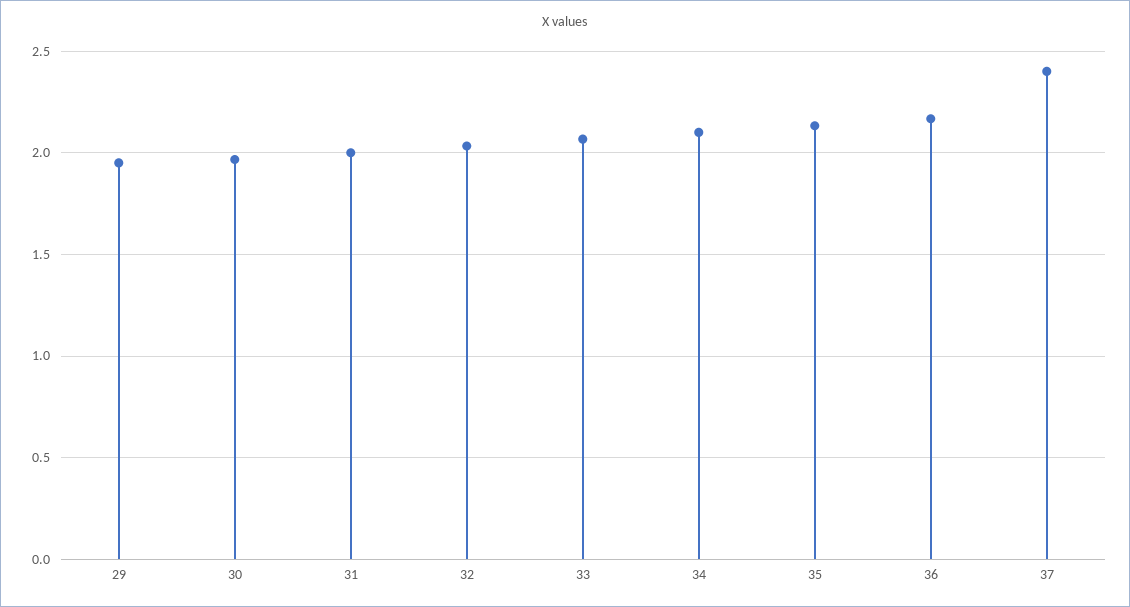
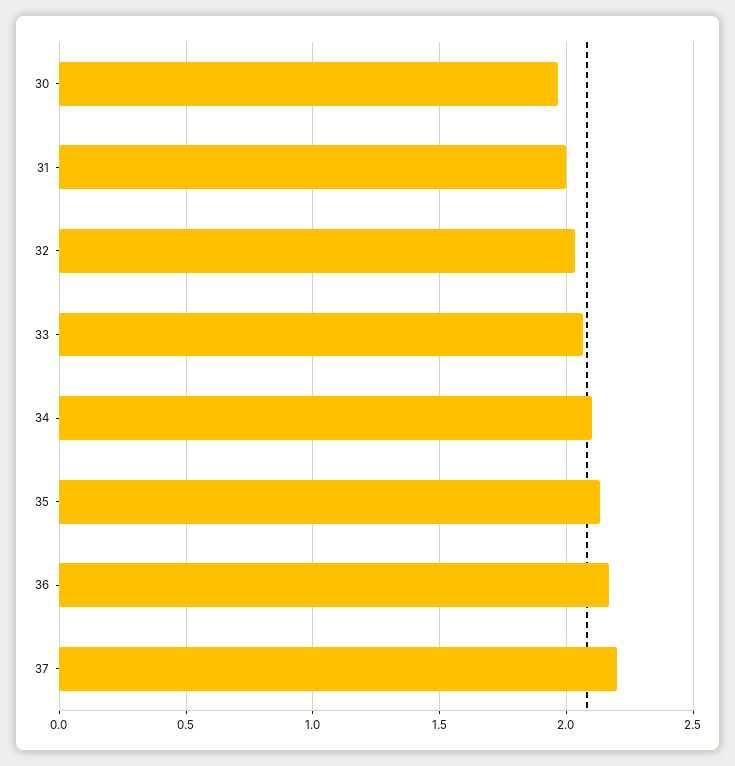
29: 1.95 -> none
37: 2.4 -> 2.2

